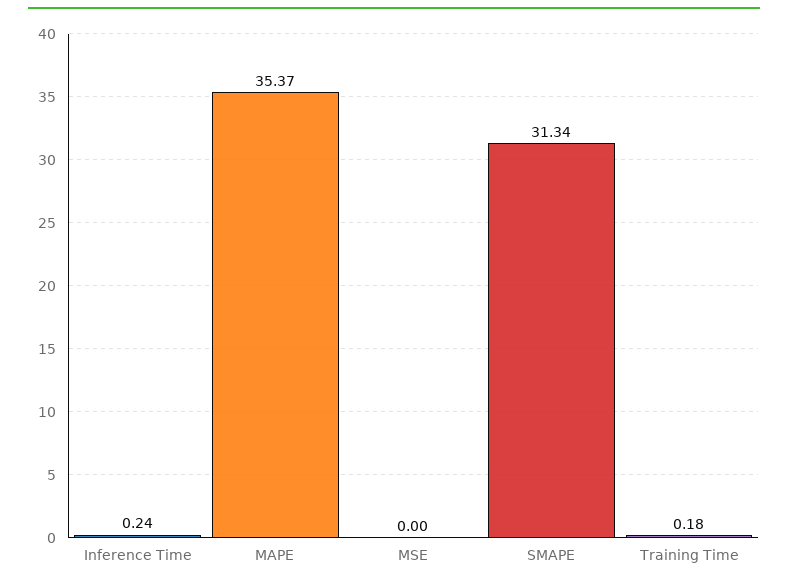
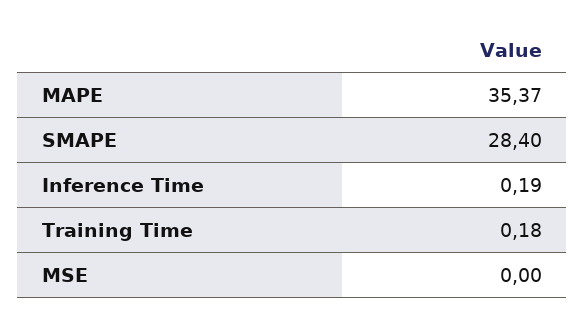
Inference Time: 0.24 -> 0.19
SMAPE: 31.34 -> 28.4

